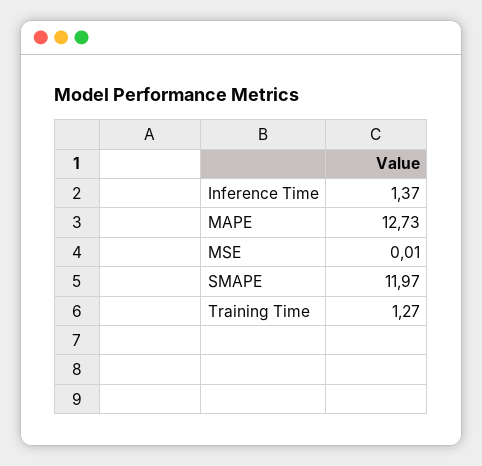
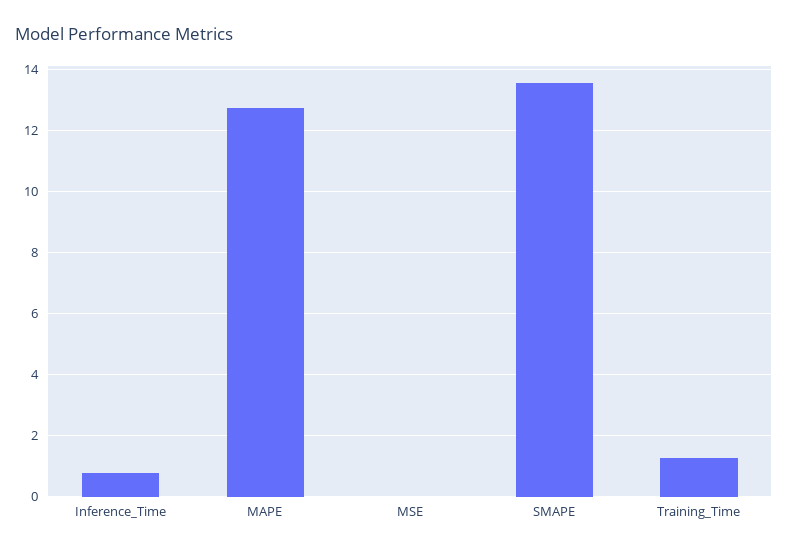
Inference Time: 1.37 -> 0.8
SMAPE: 11.97 -> 13.6

